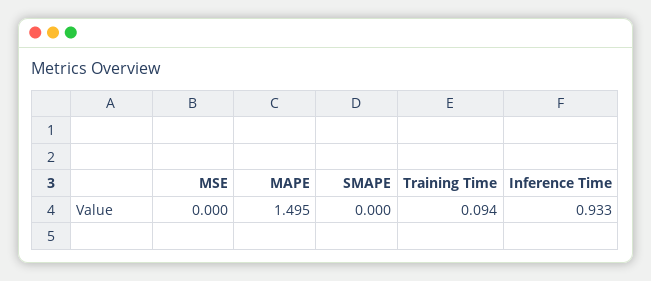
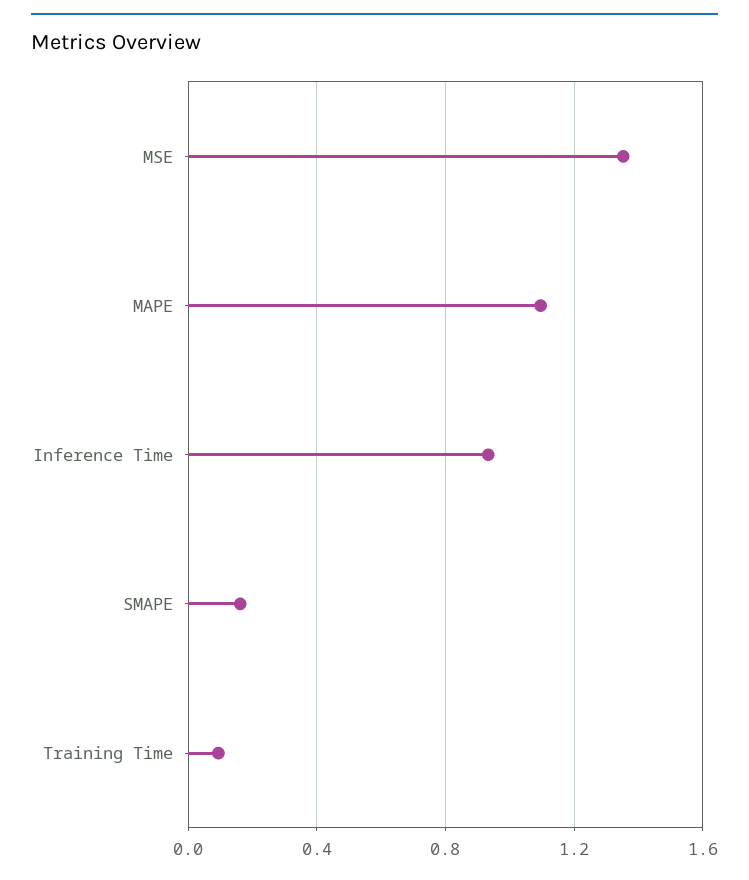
MSE: 0 -> 1.35
MAPE: 1.495 -> 1.1
SMAPE: 0 -> 0.15

